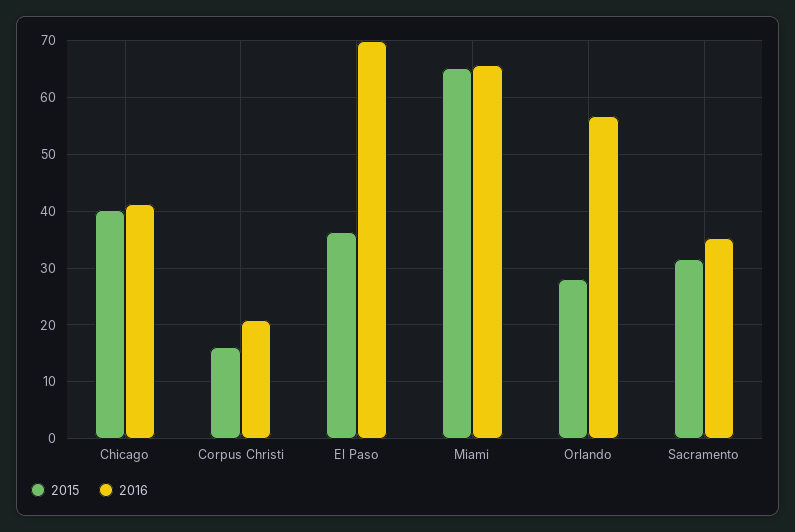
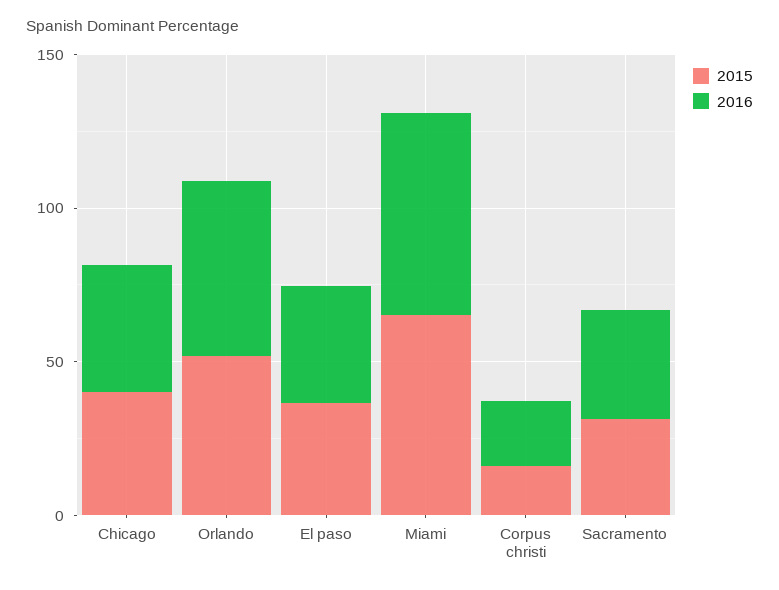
2016, El Paso: 70 -> 40
2015, Orlando: 28 -> 50

